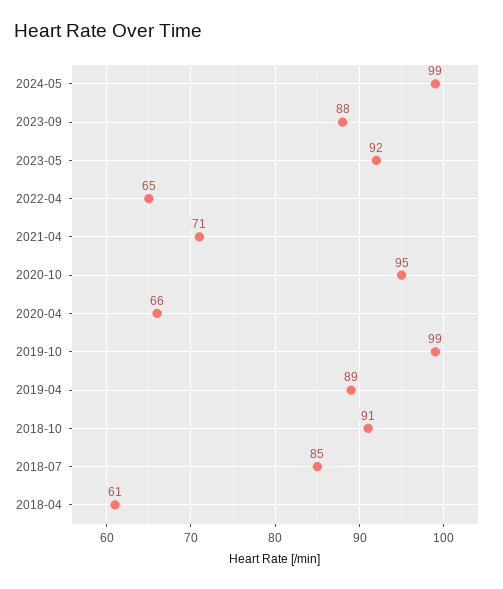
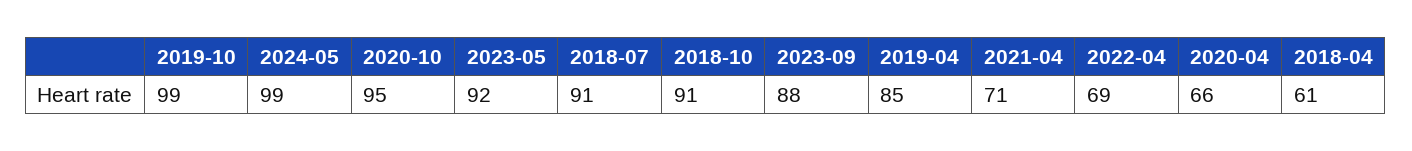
2022-04: 65 -> 69
2019-04: 89 -> 85
2018-07: 85 -> 91

